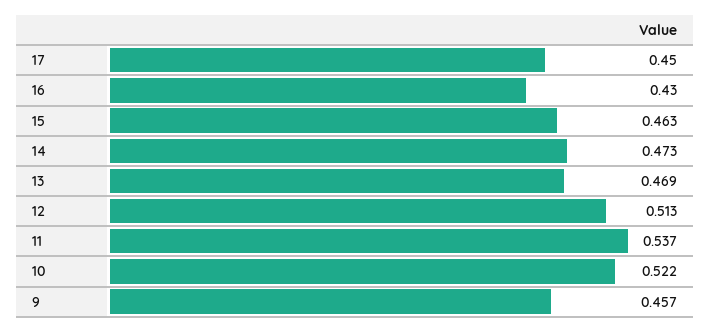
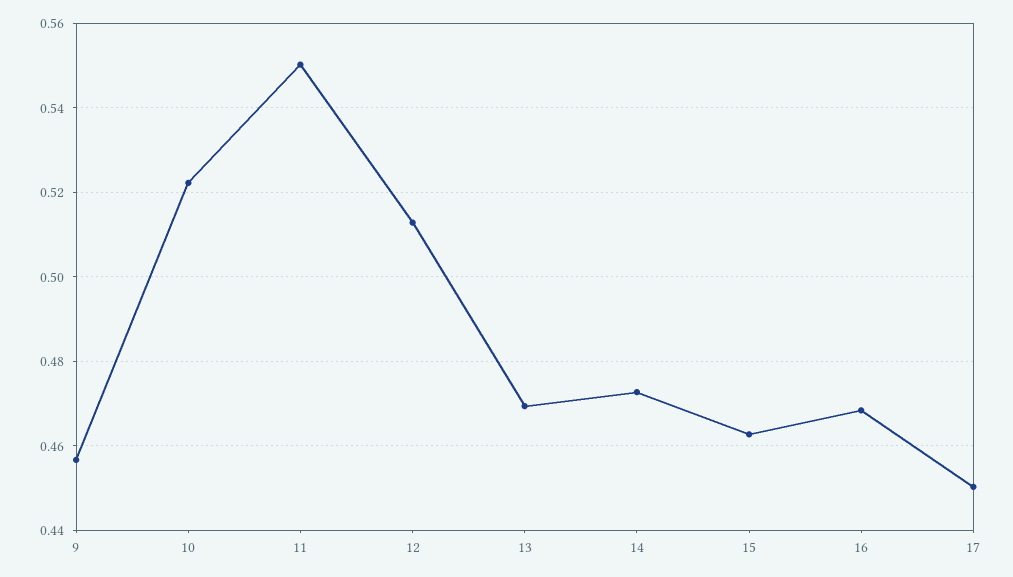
16: 0.43 -> 0.468
11: 0.537 -> 0.55

